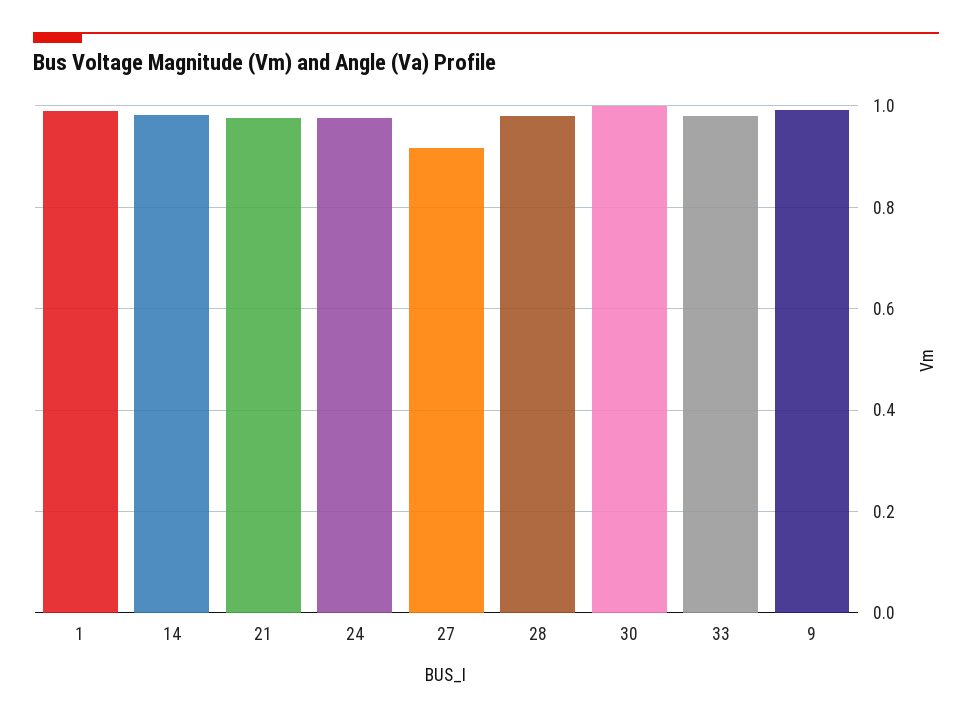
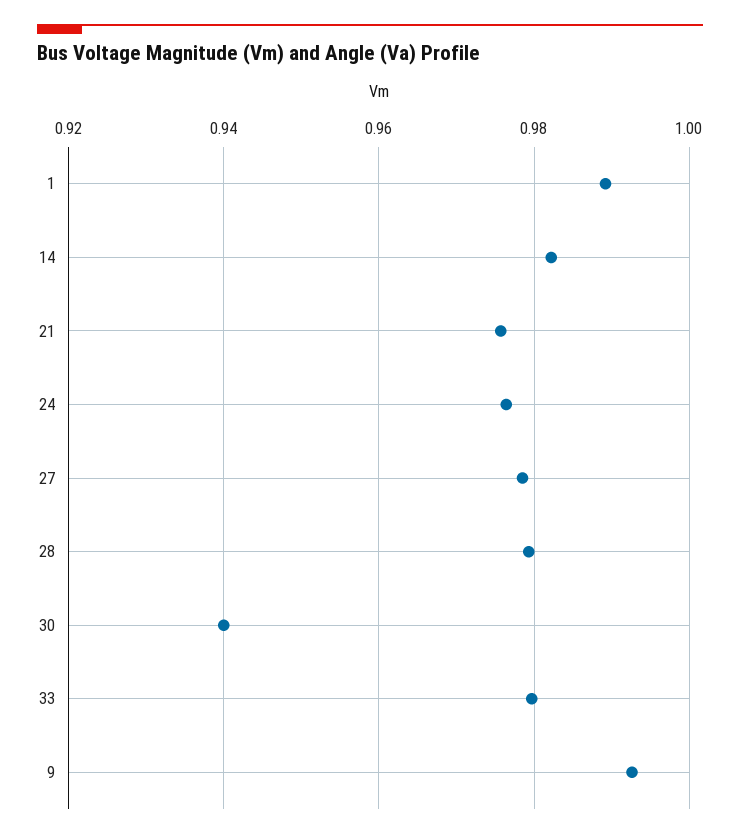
27: 0.92 -> 0.978
30: 1 -> 0.94

